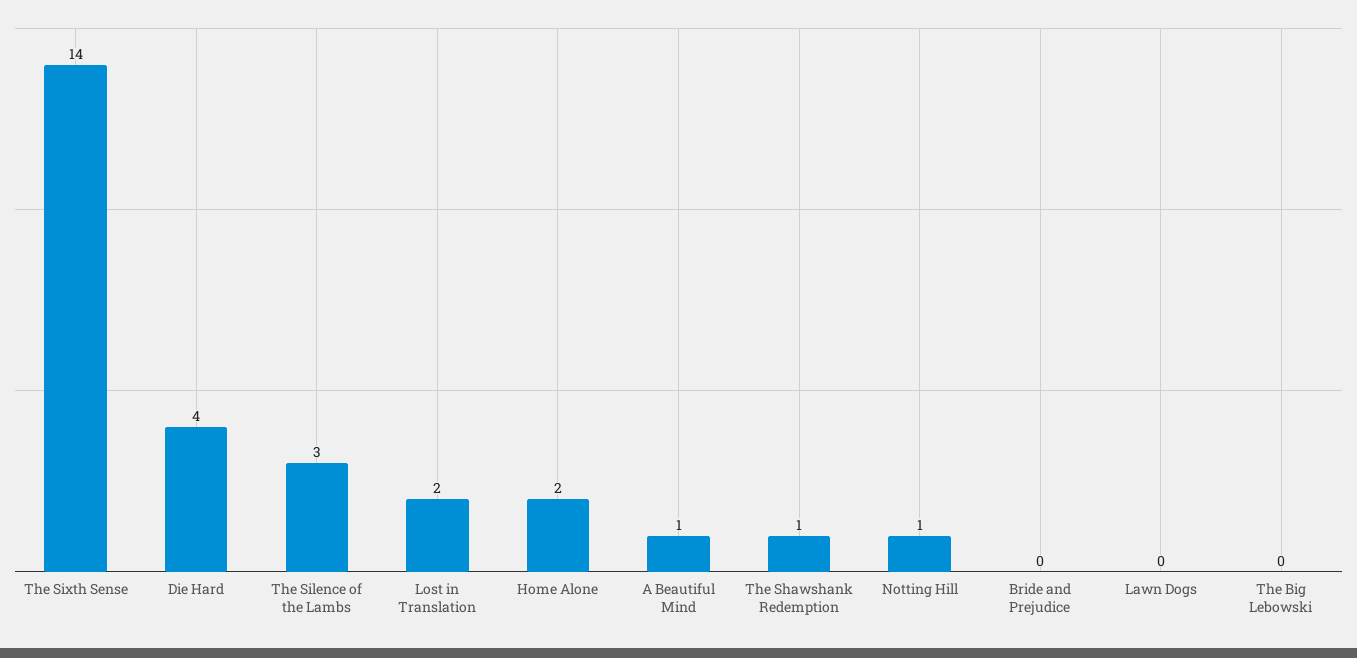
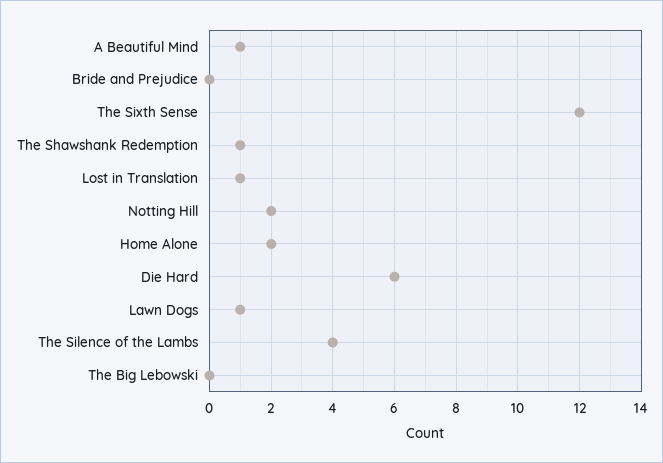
The Sixth Sense: 14 -> 12
Die Hard: 4 -> 6
The Silence of the Lambs: 3 -> 4
Lost in Translation: 2 -> 1
Notting Hill: 1 -> 2
Lawn Dogs: 0 -> 1

